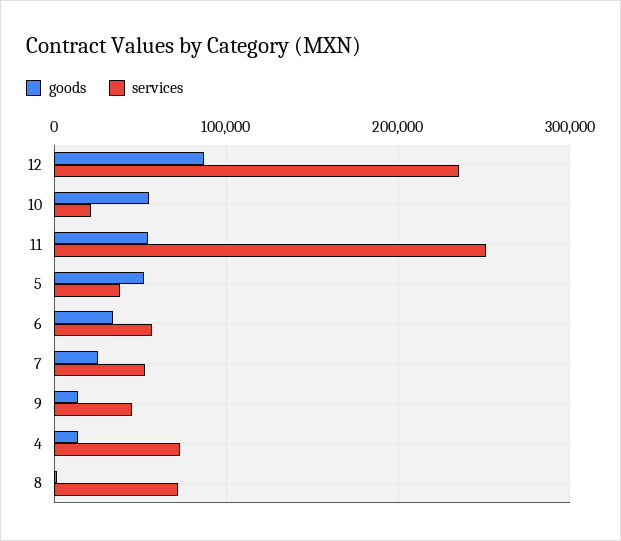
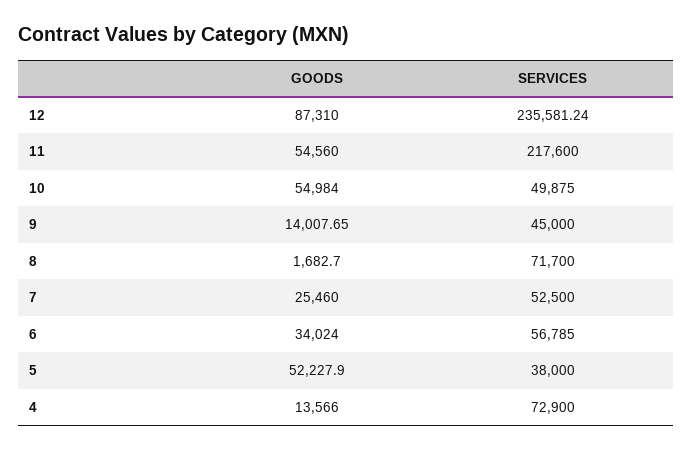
services, 10: 20000 -> 49875
services, 11: 250000 -> 217600

